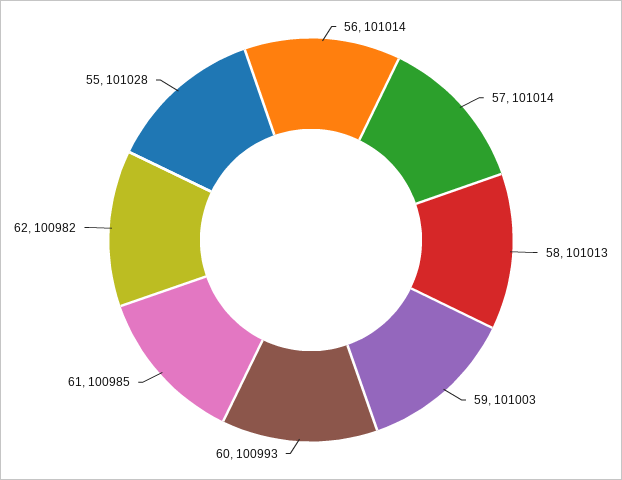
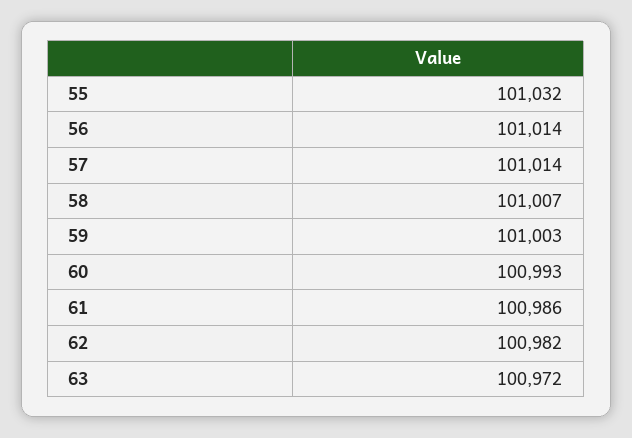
58: 101013 -> 101007
61: 100985 -> 100986
55: 101028 -> 101032
63: none -> 100972

